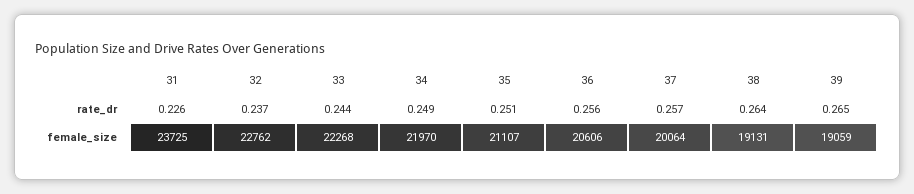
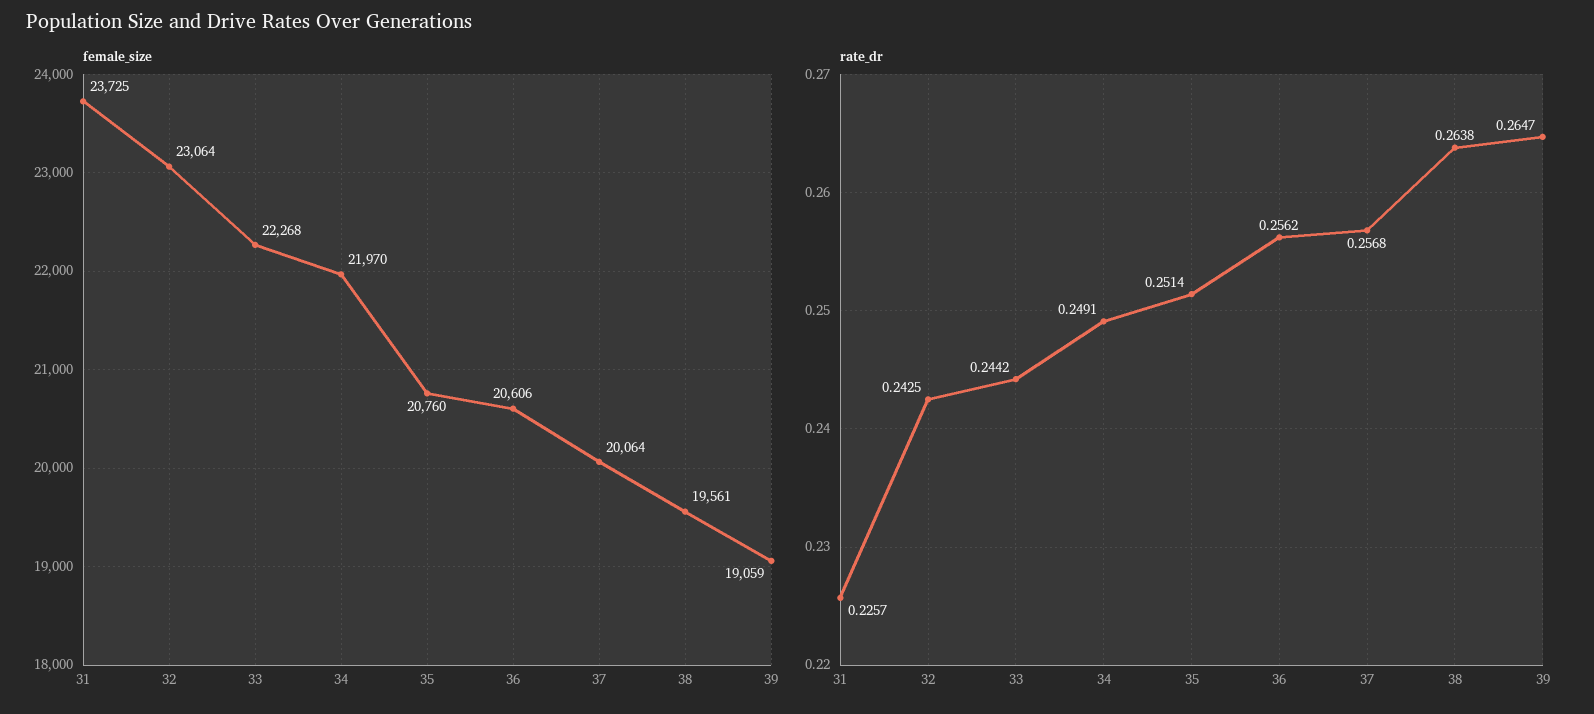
rate_dr, 32: 0.237 -> 0.2425
female_size, 32: 22762 -> 23064
female_size, 35: 21107 -> 20760
female_size, 38: 19131 -> 19561

